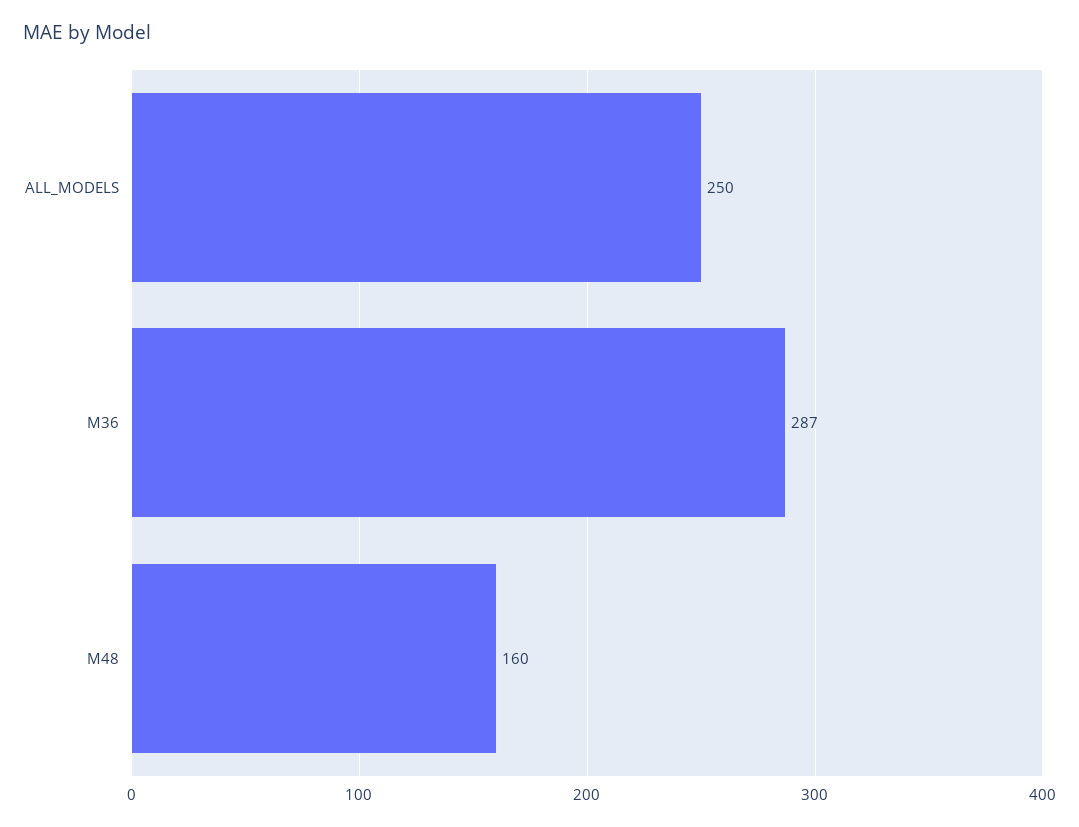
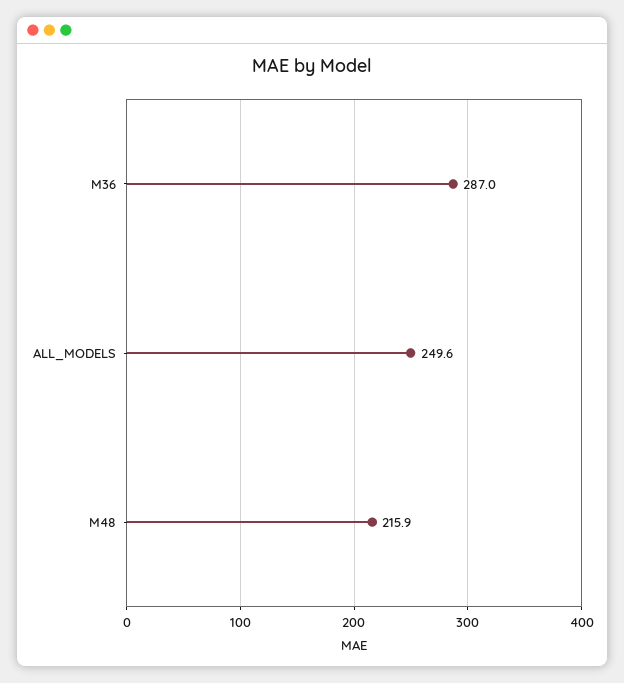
M48: 160 -> 215.9

